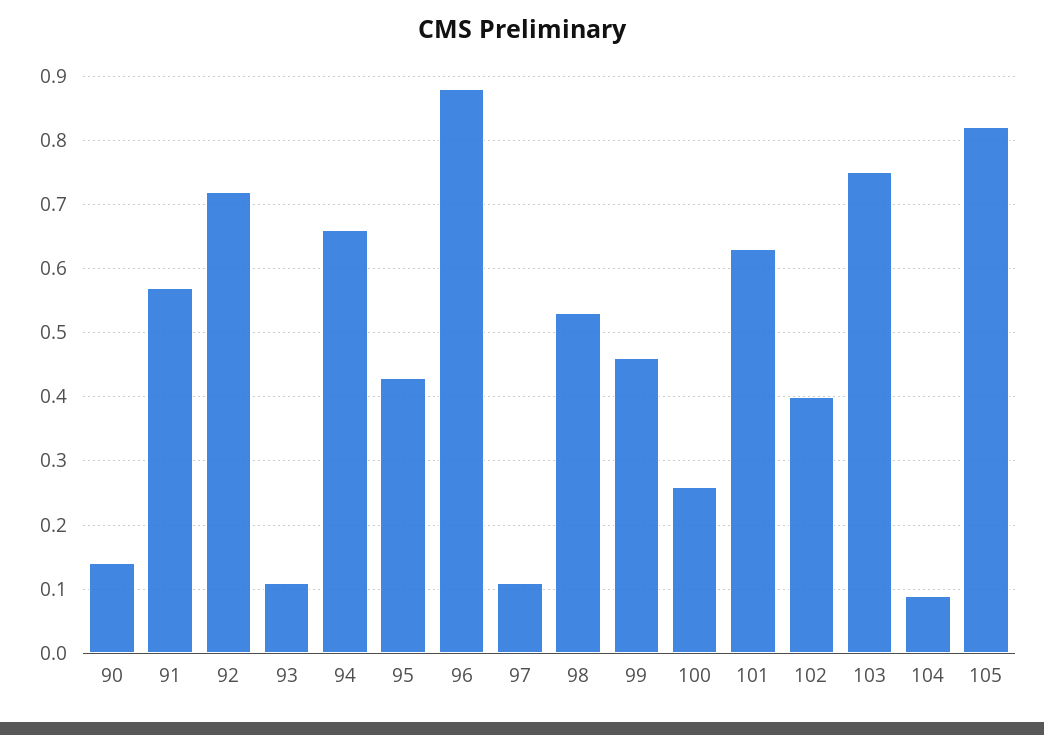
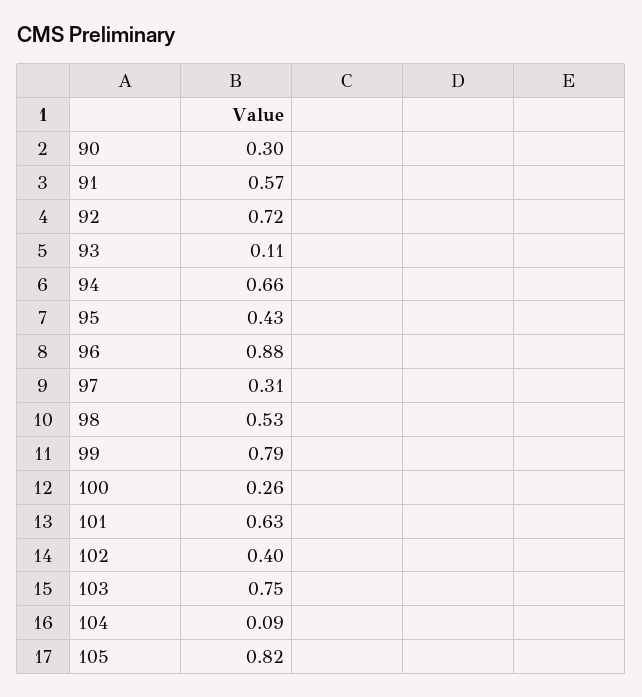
90: 0.14 -> 0.3
97: 0.11 -> 0.31
99: 0.46 -> 0.79

